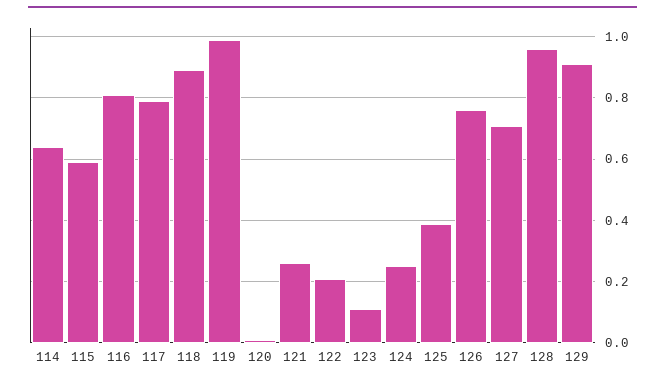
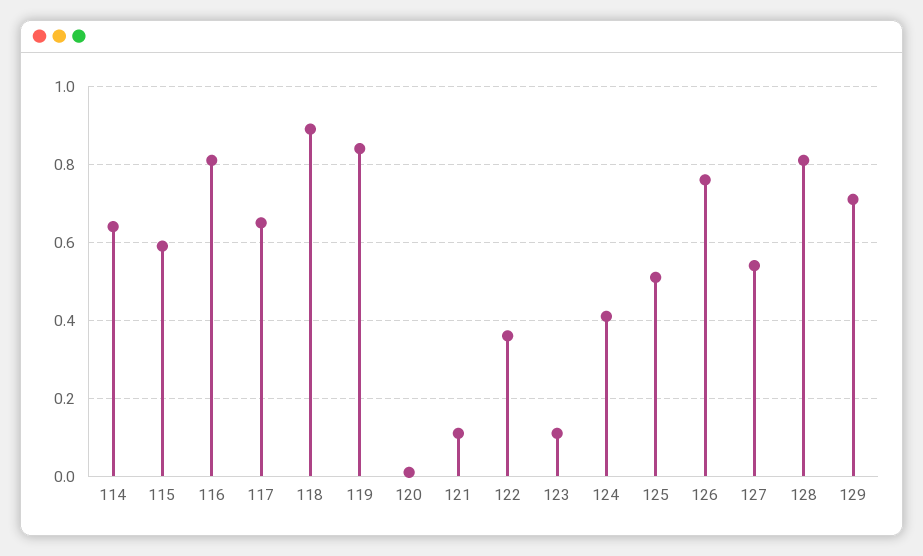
117: 0.8 -> 0.65
119: 1 -> 0.85
121: 0.25 -> 0.1
122: 0.2 -> 0.35
124: 0.25 -> 0.4
125: 0.4 -> 0.5
127: 0.7 -> 0.55
128: 0.95 -> 0.8
129: 0.9 -> 0.7

